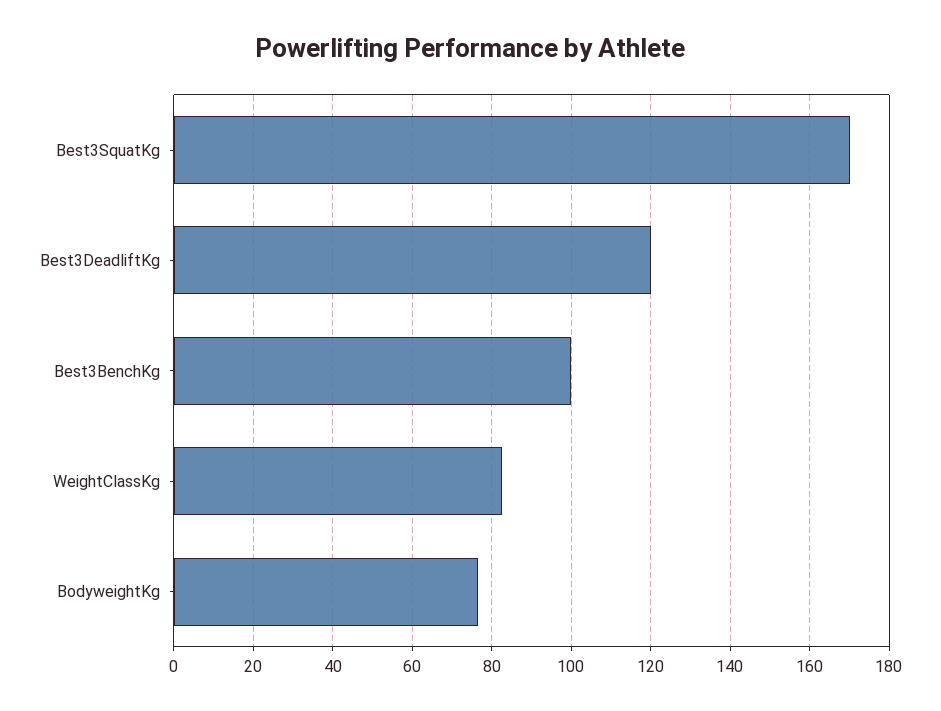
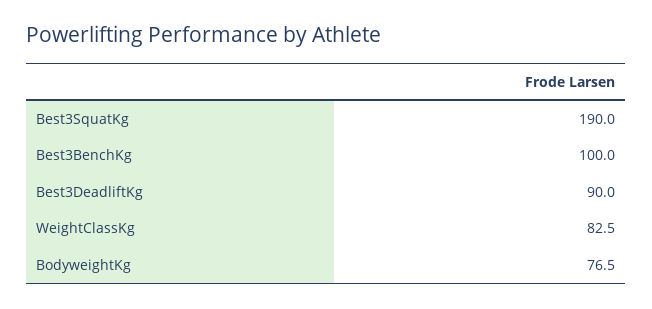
Best3SquatKg: 170 -> 190
Best3DeadliftKg: 120 -> 90

